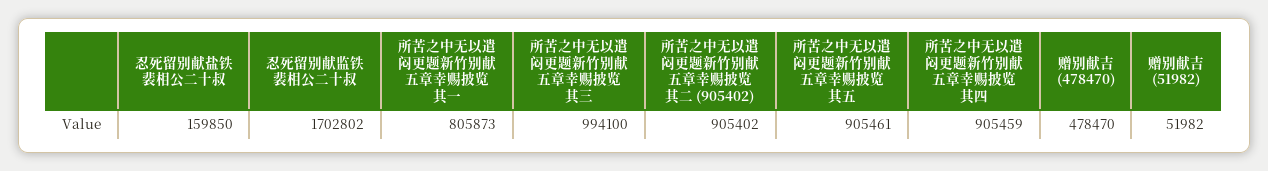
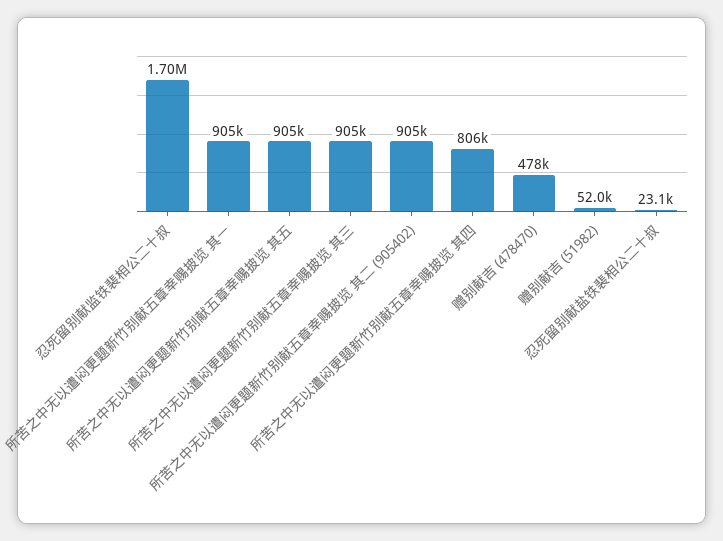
忍死留别献盐铁裴相公二十叔: 159850 -> 23100
所苦之中无以遣闷更题新竹别献五章幸赐披览 其一: 805873 -> 905000
所苦之中无以遣闷更题新竹别献五章幸赐披览 其三: 994100 -> 905000
所苦之中无以遣闷更题新竹别献五章幸赐披览 其四: 905459 -> 806000

